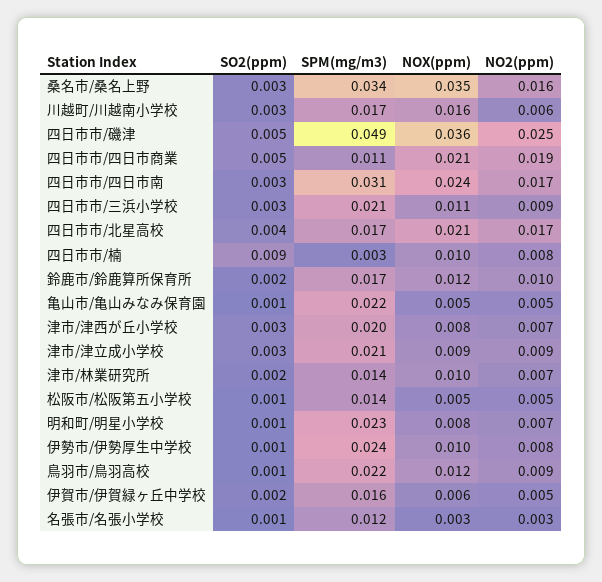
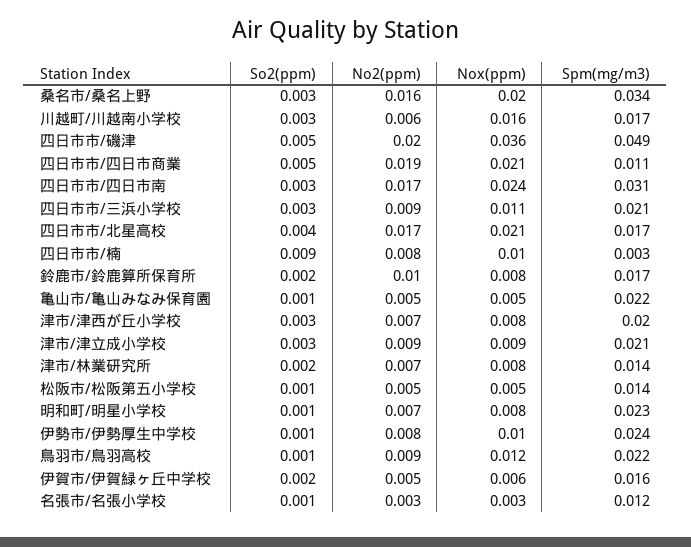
NOX(ppm), 桑名市/桑名上野: 0.035 -> 0.02
NO2(ppm), 四日市市/磯津: 0.025 -> 0.02
NOX(ppm), 鈴鹿市/鈴鹿算所保育所: 0.012 -> 0.008
NOX(ppm), 津市/林業研究所: 0.01 -> 0.008

